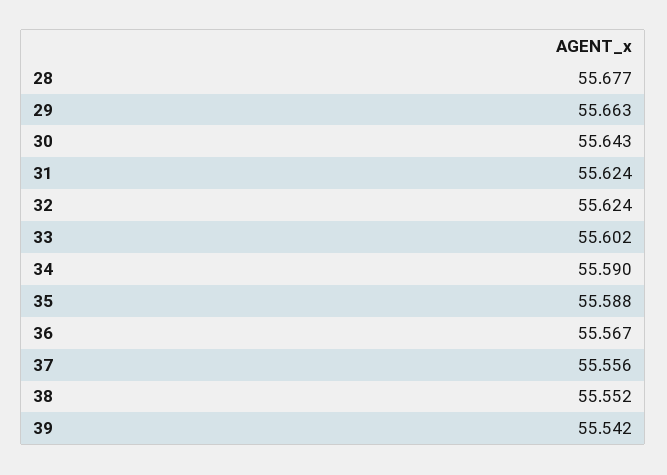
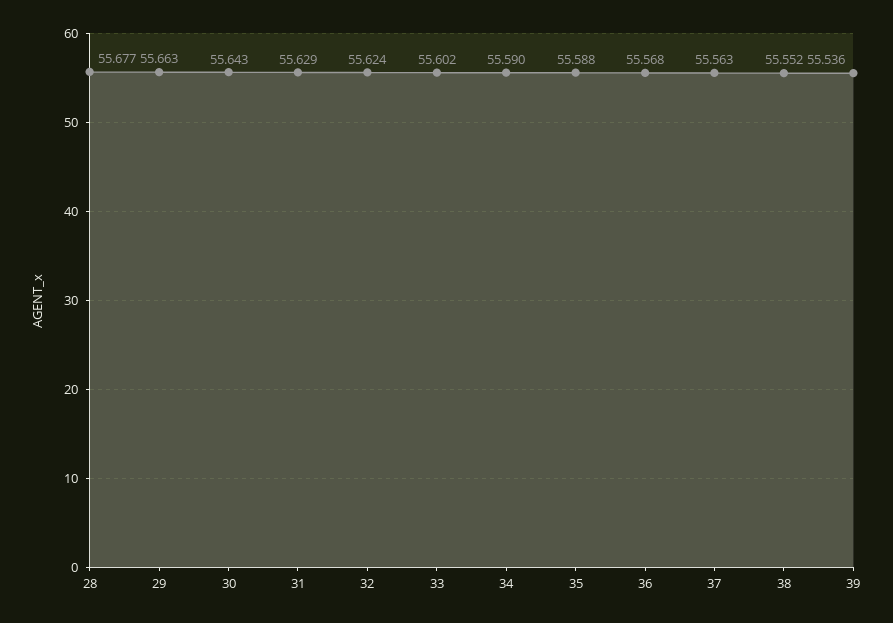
31: 55.624 -> 55.629
36: 55.567 -> 55.568
37: 55.556 -> 55.563
39: 55.542 -> 55.536

